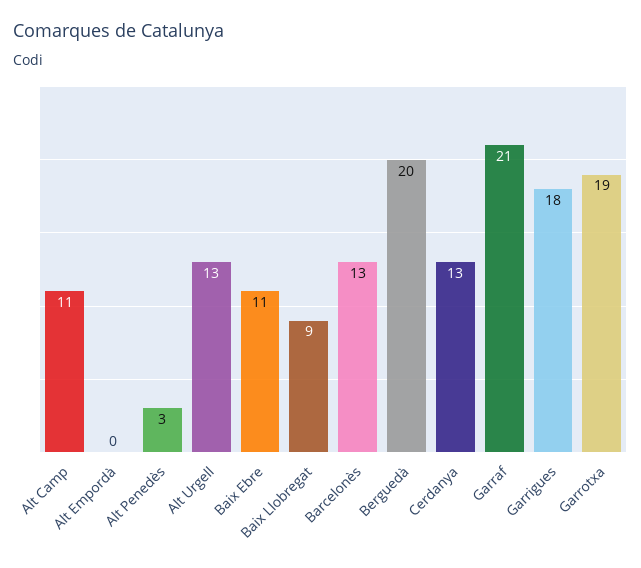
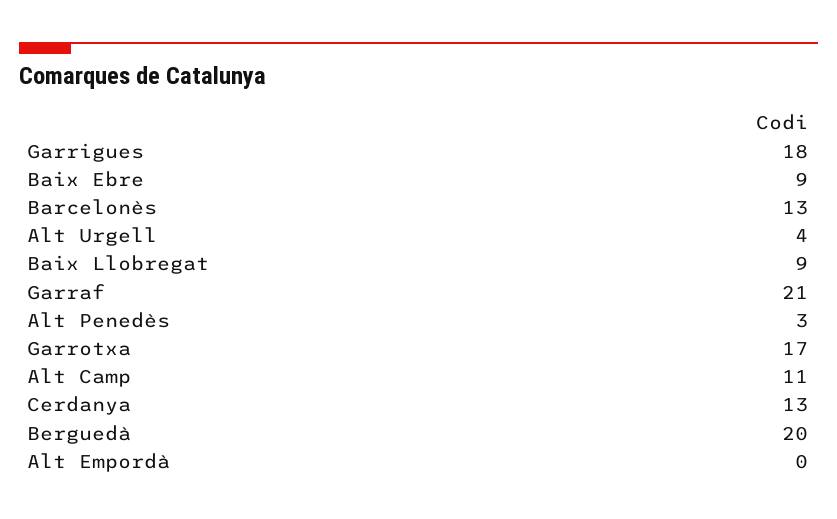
Alt Urgell: 13 -> 4
Baix Ebre: 11 -> 9
Garrotxa: 19 -> 17

